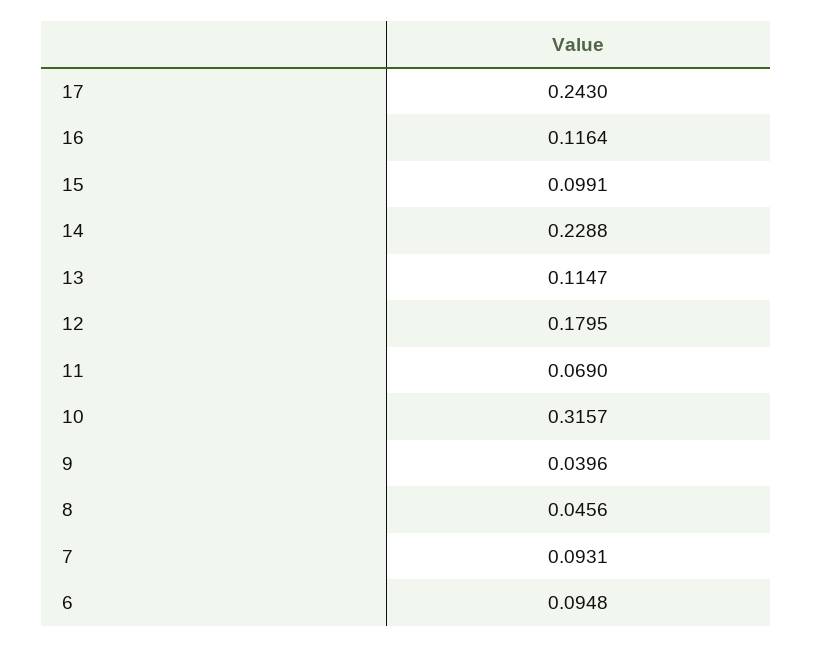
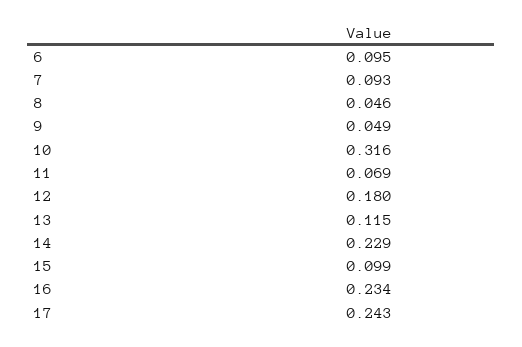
16: 0.1164 -> 0.234
9: 0.0396 -> 0.049

